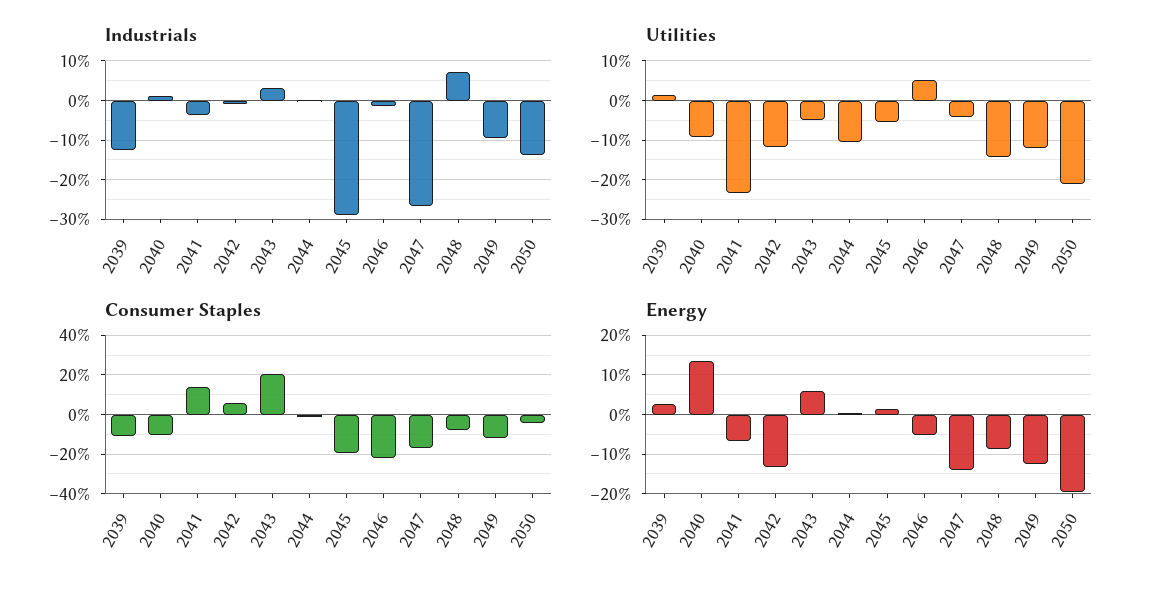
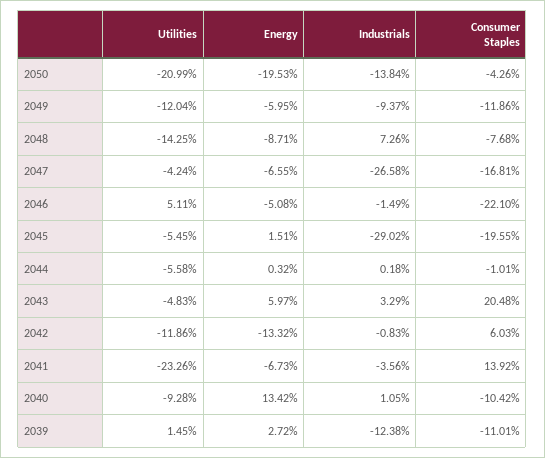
Utilities, 2044: -10 -> -5.58
Energy, 2047: -14 -> -6.55
Energy, 2049: -12 -> -5.95

